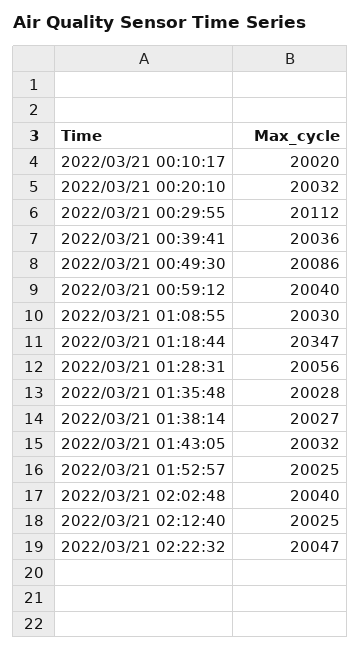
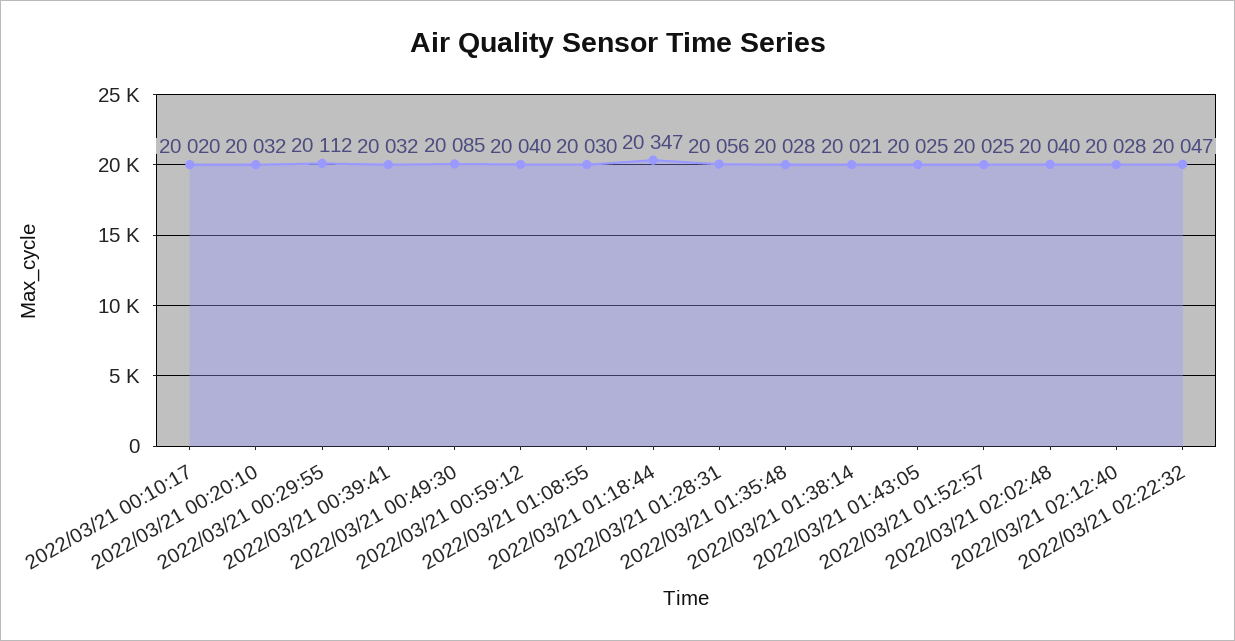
2022/03/21 00:39:41: 20036 -> 20032
2022/03/21 00:49:30: 20086 -> 20085
2022/03/21 01:38:14: 20027 -> 20021
2022/03/21 01:43:05: 20032 -> 20025
2022/03/21 02:12:40: 20025 -> 20028

